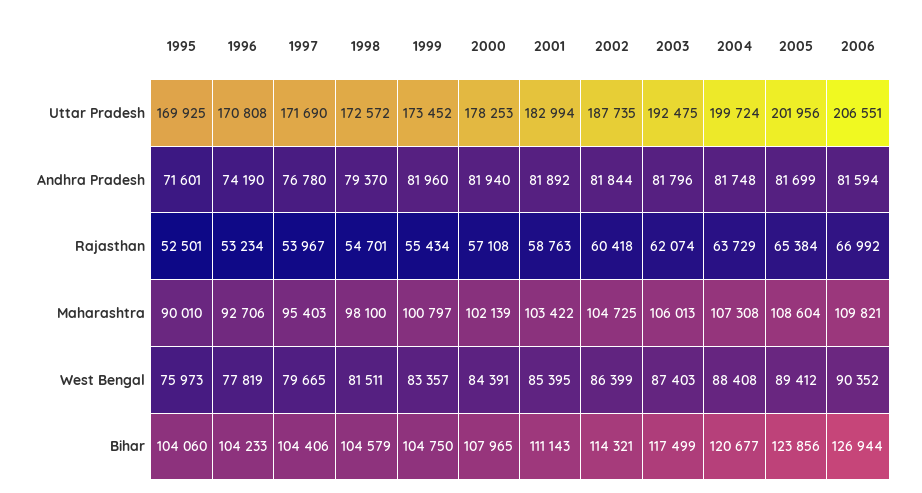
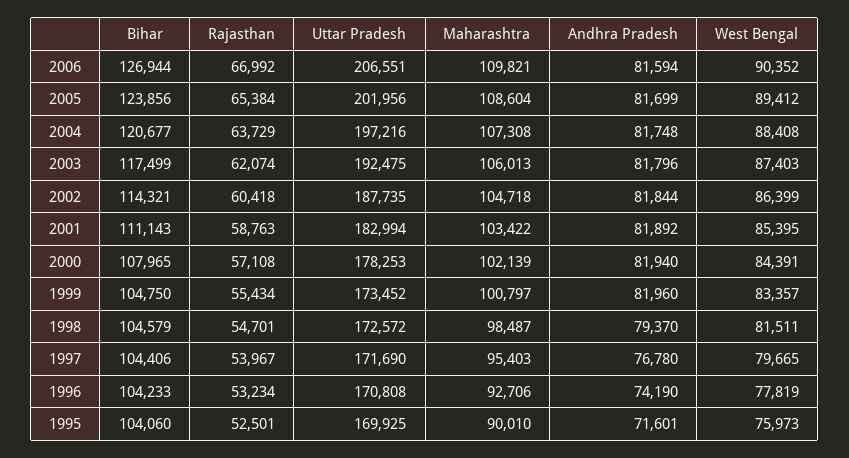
2004, Uttar Pradesh: 199724 -> 197216
1998, Maharashtra: 98100 -> 98487
2002, Maharashtra: 104725 -> 104718

